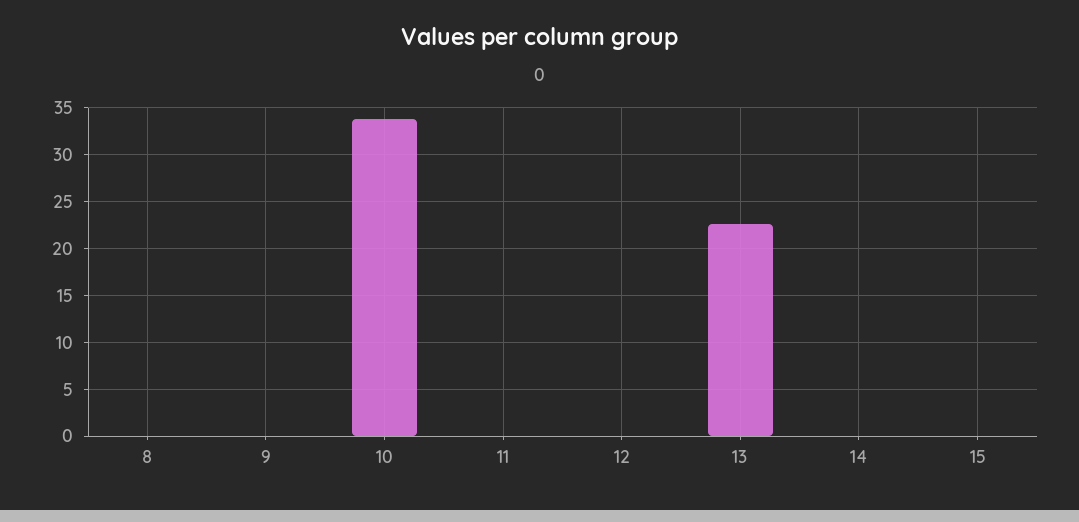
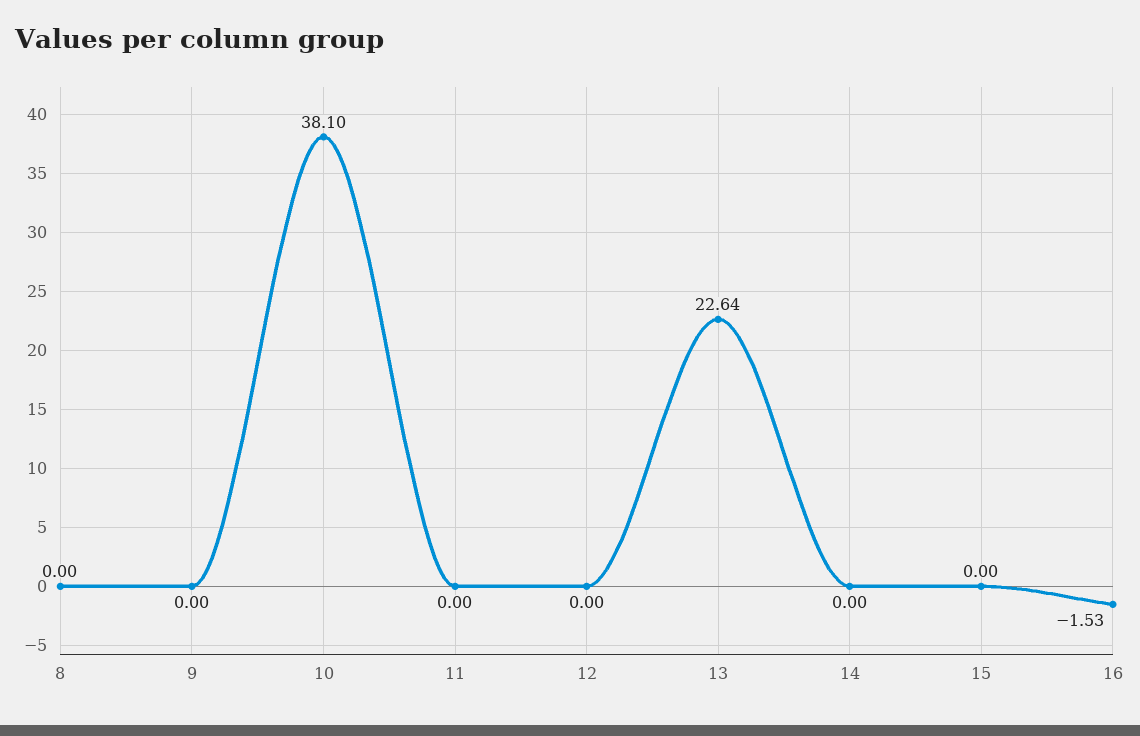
10: 34 -> 38.1
16: none -> -1.53

